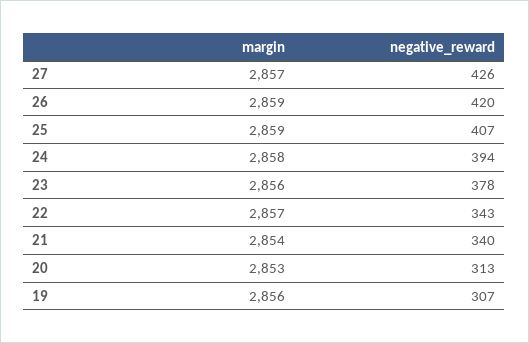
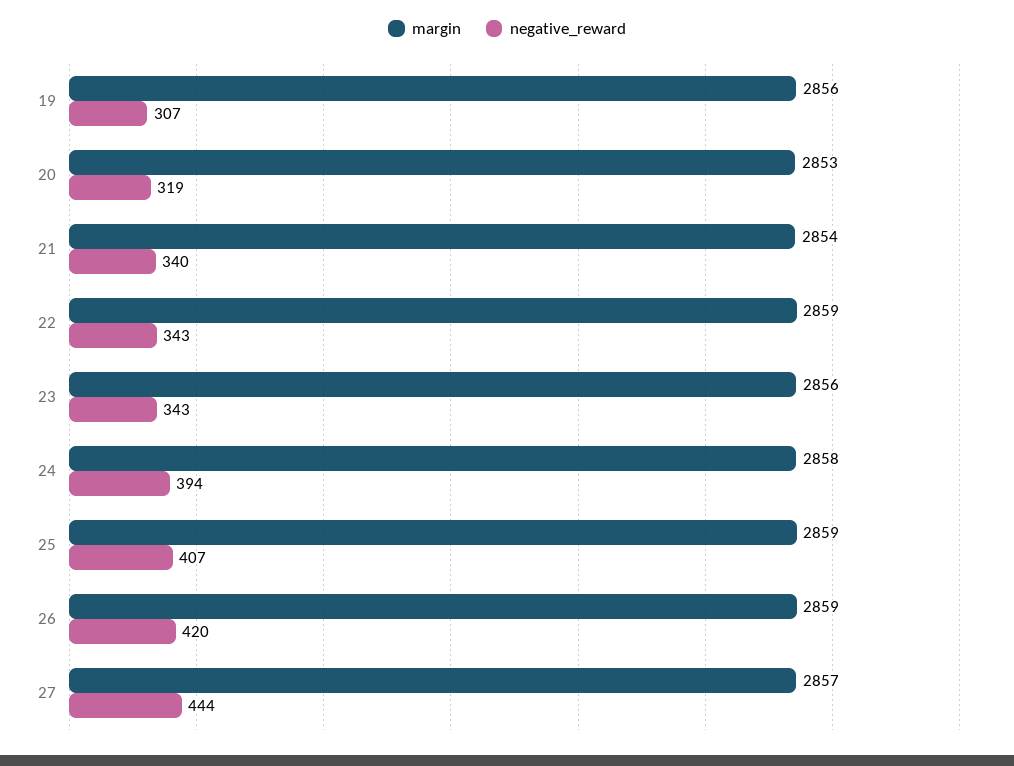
negative_reward, 27: 426 -> 444
negative_reward, 23: 378 -> 343
margin, 22: 2857 -> 2859
negative_reward, 20: 313 -> 319

